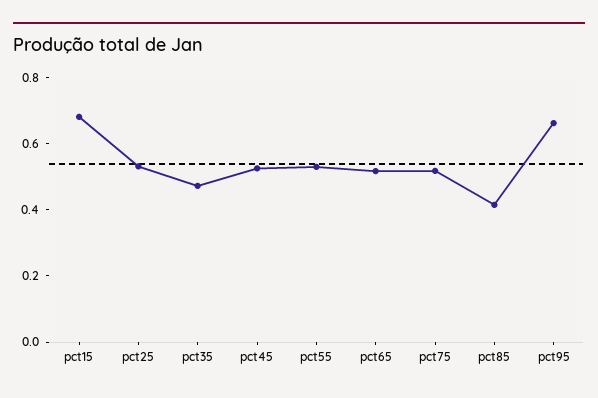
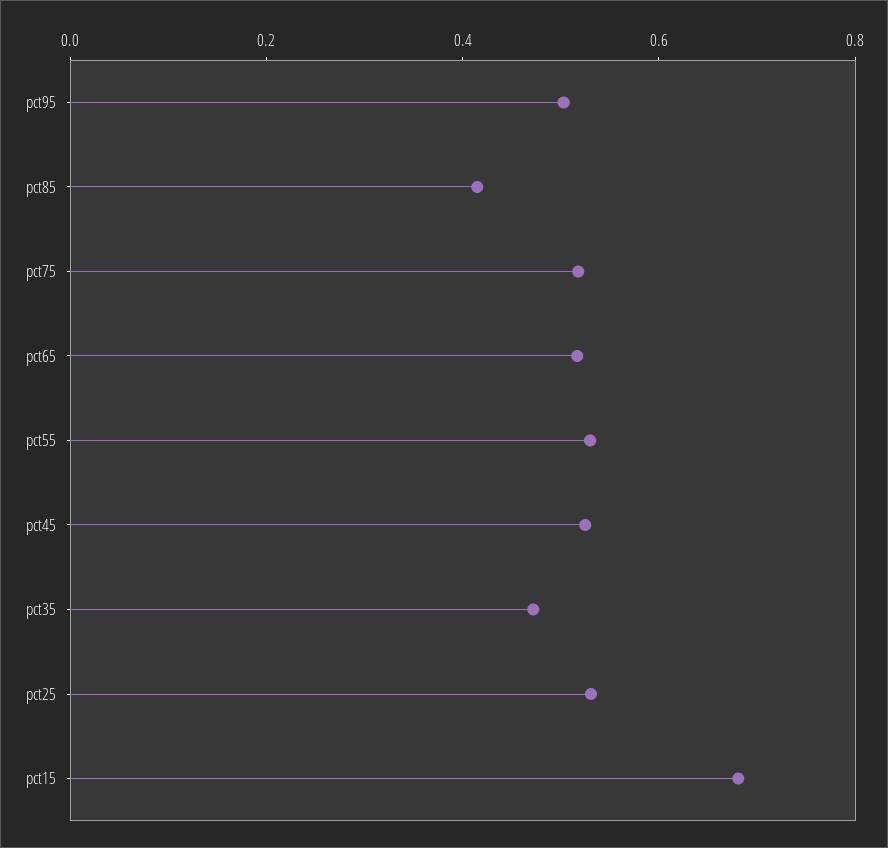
pct95: 0.65 -> 0.5

